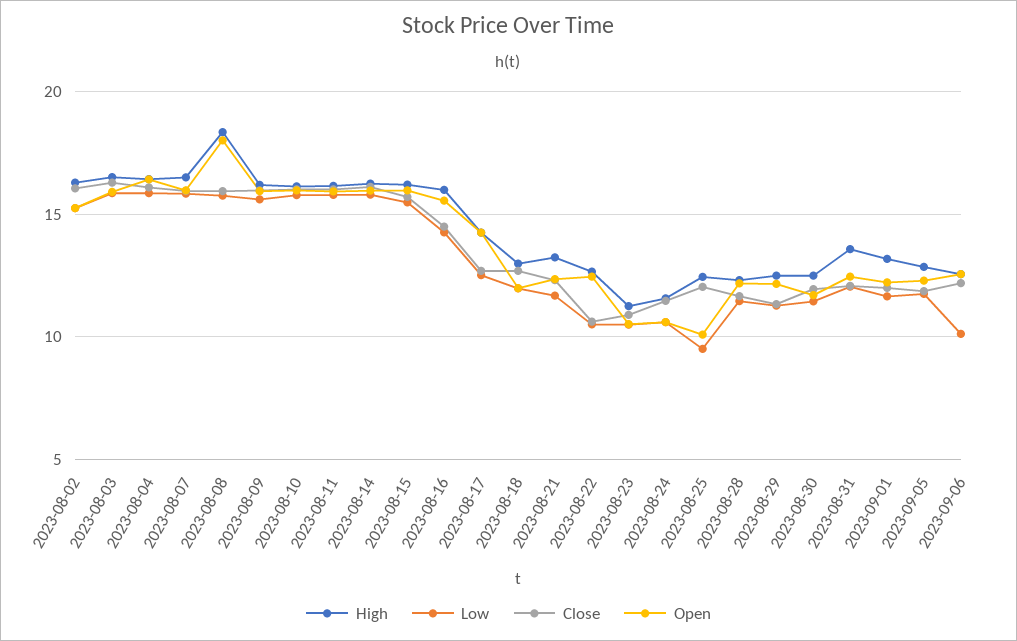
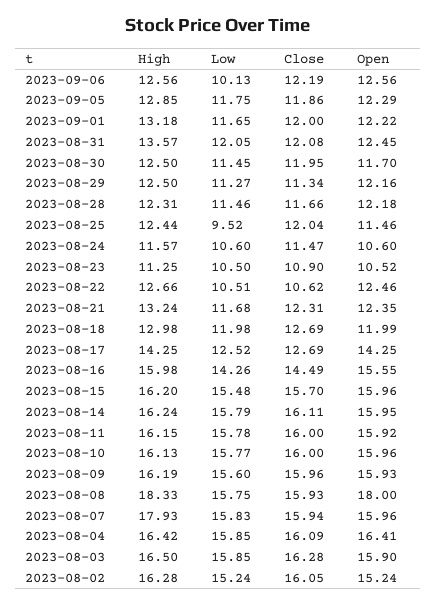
High, 2023-08-07: 16.5 -> 17.93
Open, 2023-08-25: 10 -> 11.46

